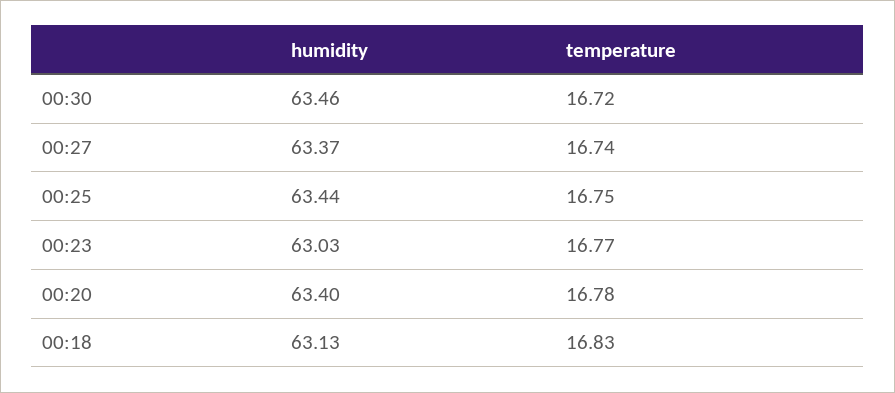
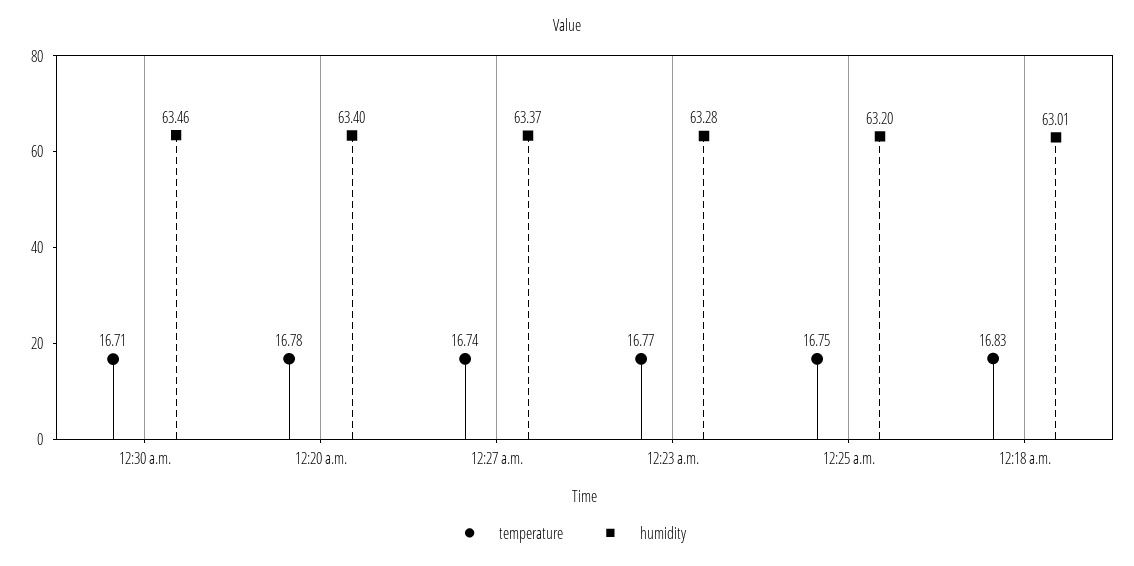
temperature, 00:30: 16.72 -> 16.71
humidity, 00:25: 63.44 -> 63.2
humidity, 00:23: 63.03 -> 63.28
humidity, 00:18: 63.13 -> 63.01

